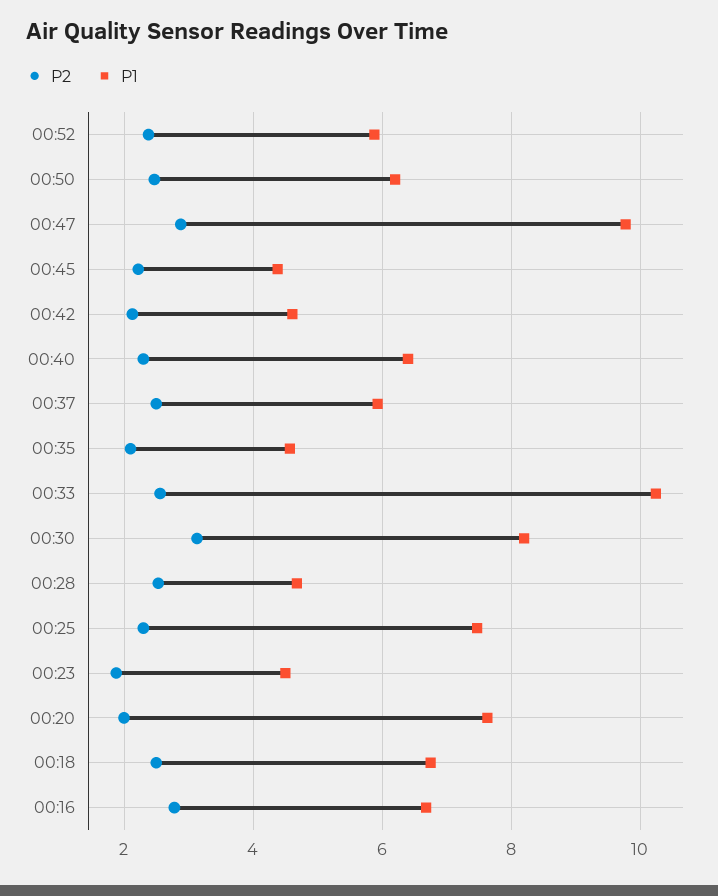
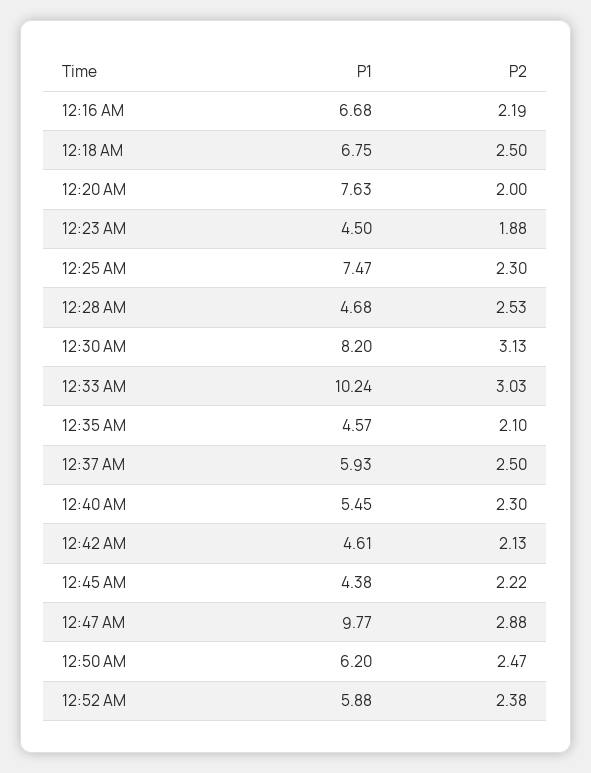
P1, 00:40: 6.4 -> 5.45
P2, 00:33: 2.6 -> 3.03
P2, 00:16: 2.8 -> 2.19

